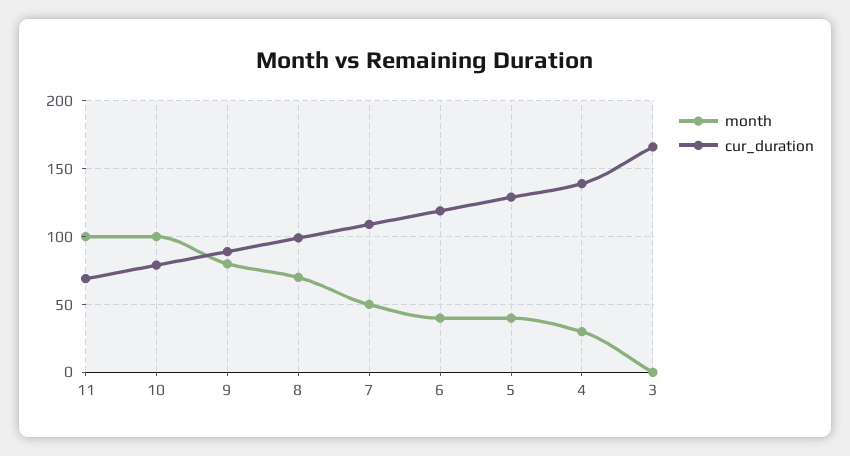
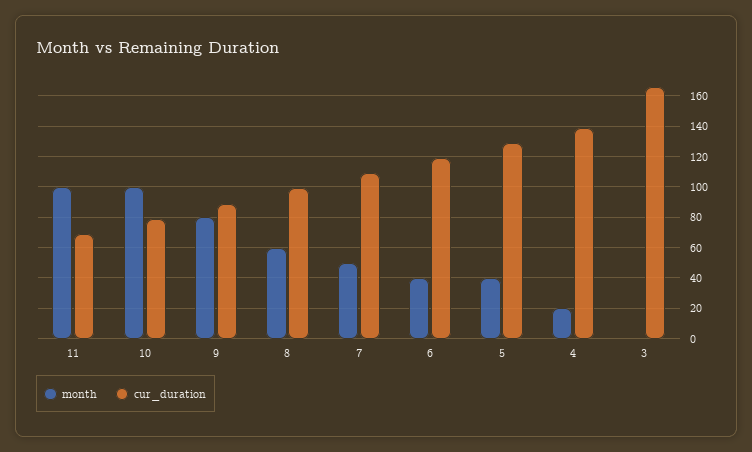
month, 8: 70 -> 60
month, 4: 30 -> 20

